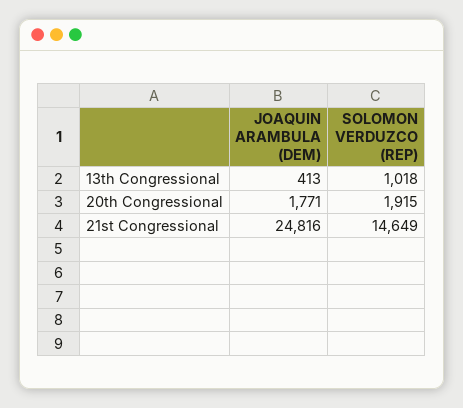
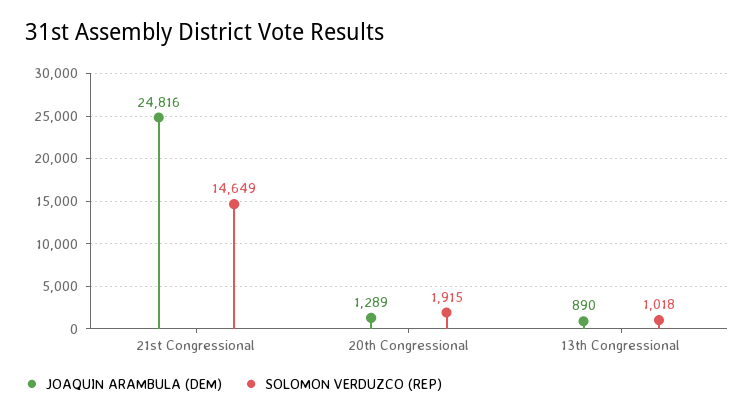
JOAQUIN ARAMBULA (DEM), 13th Congressional: 413 -> 890
JOAQUIN ARAMBULA (DEM), 20th Congressional: 1771 -> 1289

